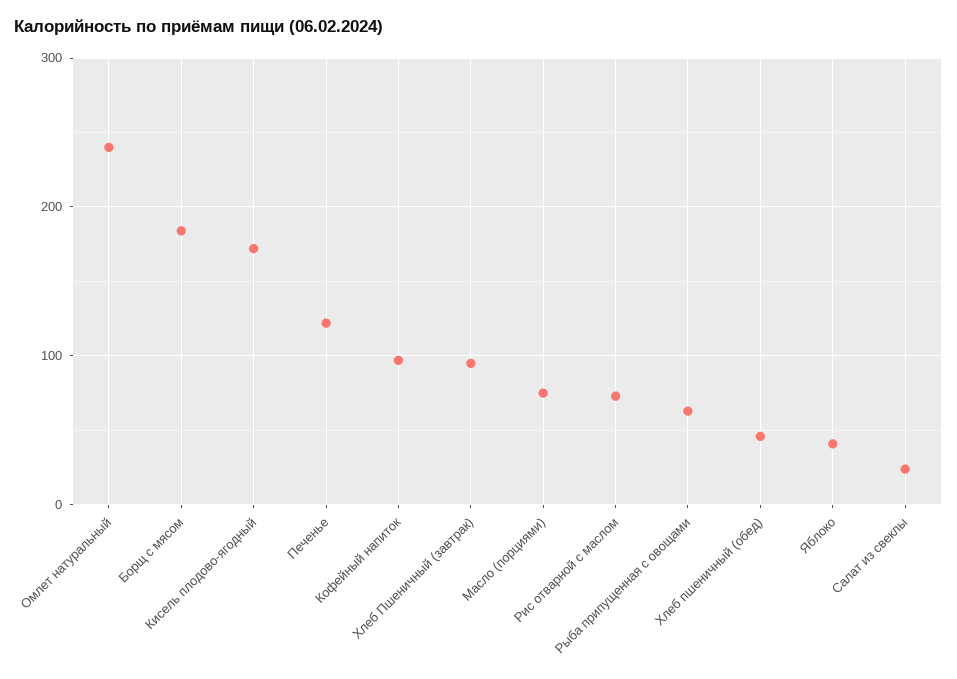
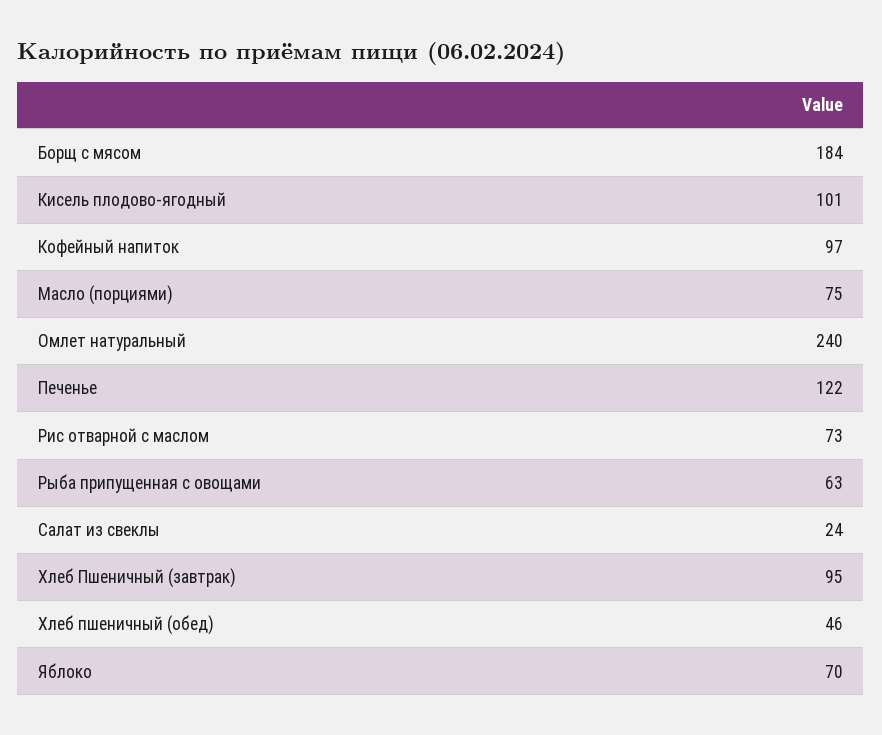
Кисель плодово-ягодный: 170 -> 101
Яблоко: 40 -> 70

